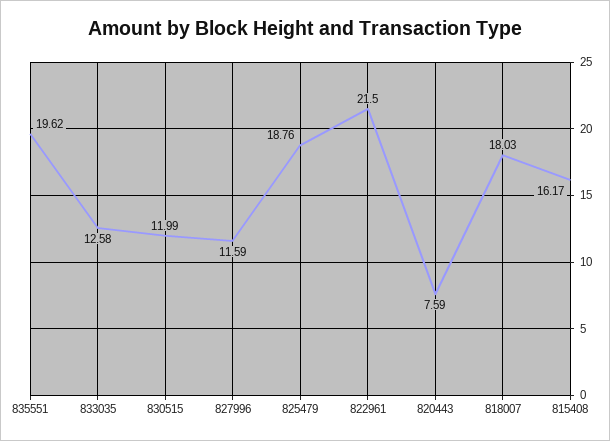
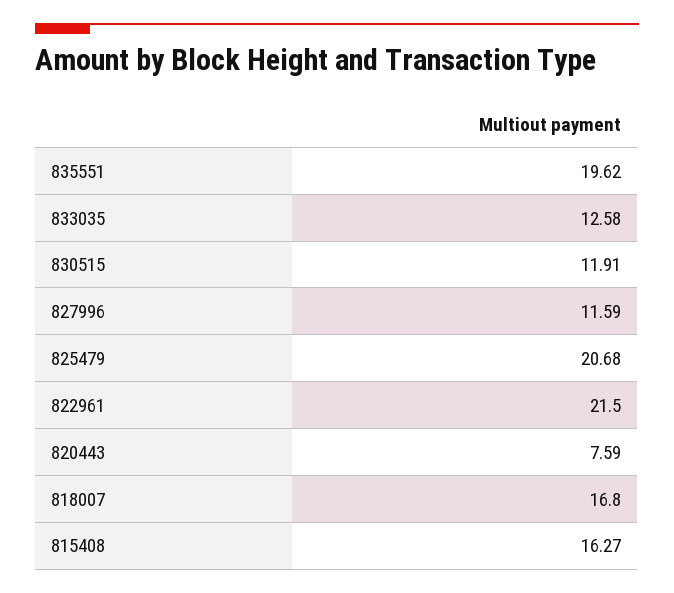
830515: 11.99 -> 11.91
825479: 18.76 -> 20.68
818007: 18.03 -> 16.8
815408: 16.17 -> 16.27

